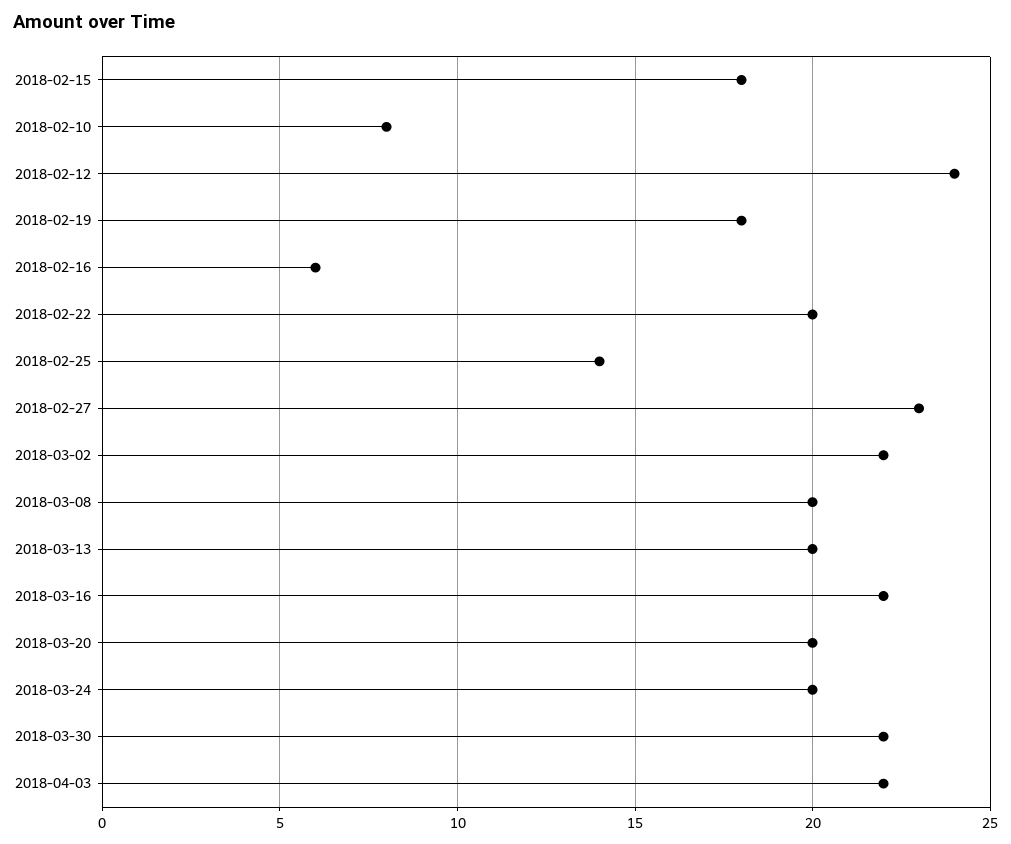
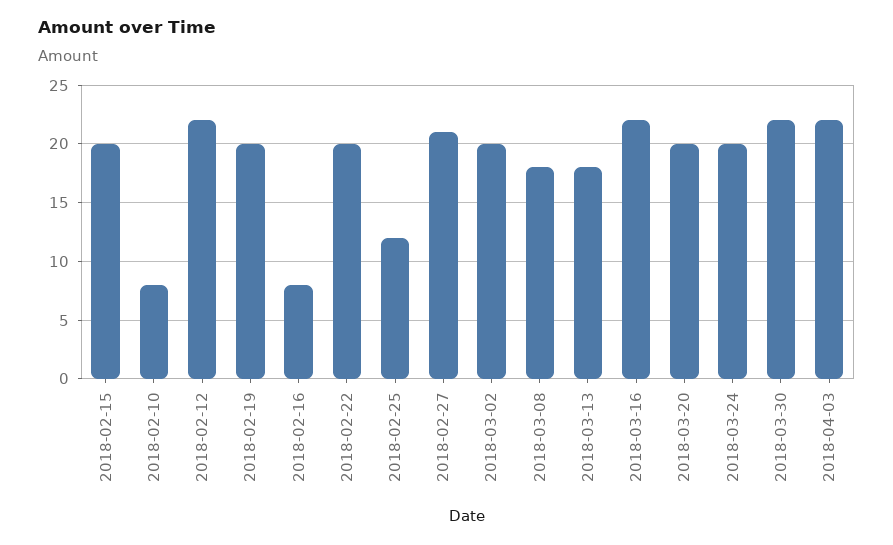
2018-02-15: 18 -> 20
2018-02-12: 24 -> 22
2018-02-19: 18 -> 20
2018-02-16: 6 -> 8
2018-02-25: 14 -> 12
2018-02-27: 23 -> 21
2018-03-02: 22 -> 20
2018-03-08: 20 -> 18
2018-03-13: 20 -> 18

